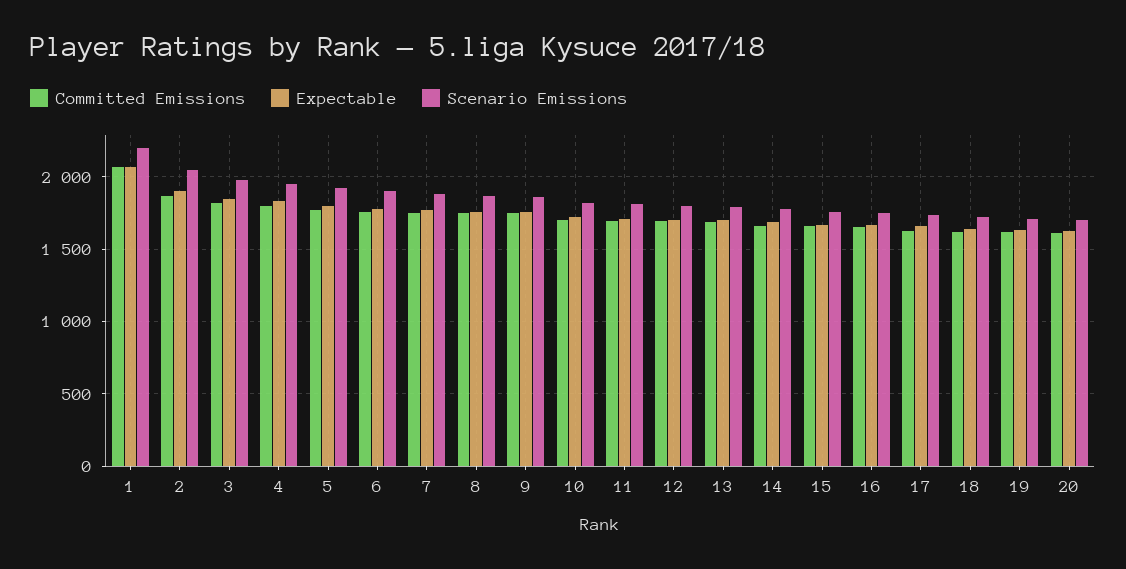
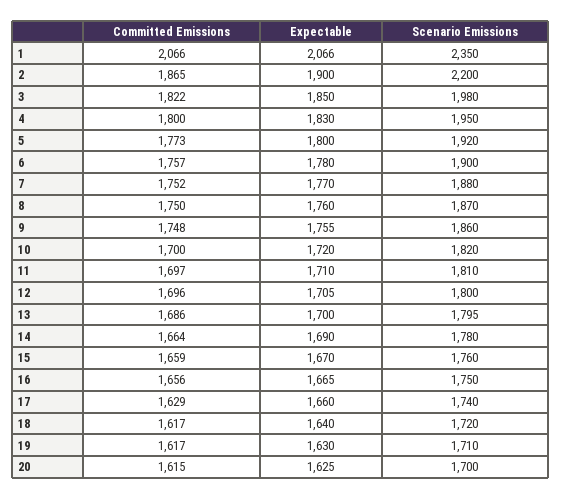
Scenario Emissions, 1: 2200 -> 2350
Scenario Emissions, 2: 2050 -> 2200

